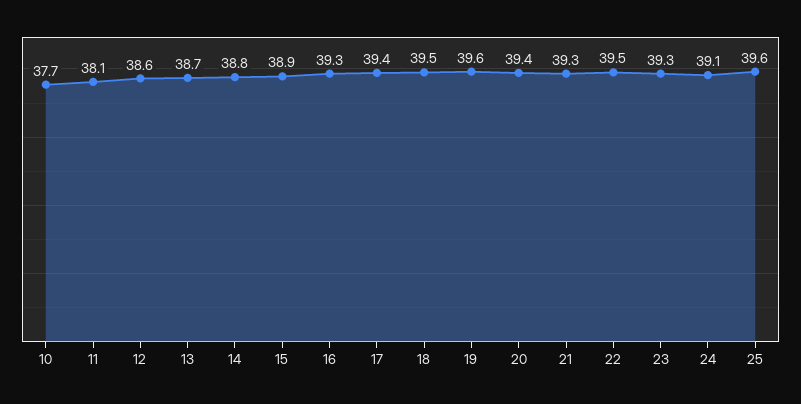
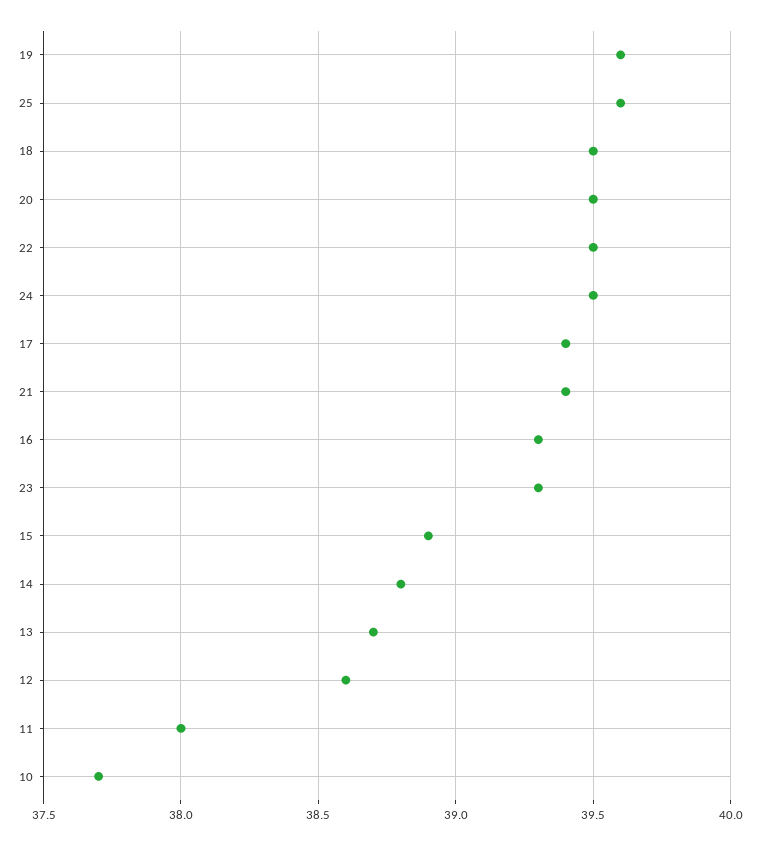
11: 38.1 -> 38
20: 39.4 -> 39.5
21: 39.3 -> 39.4
24: 39.1 -> 39.5

